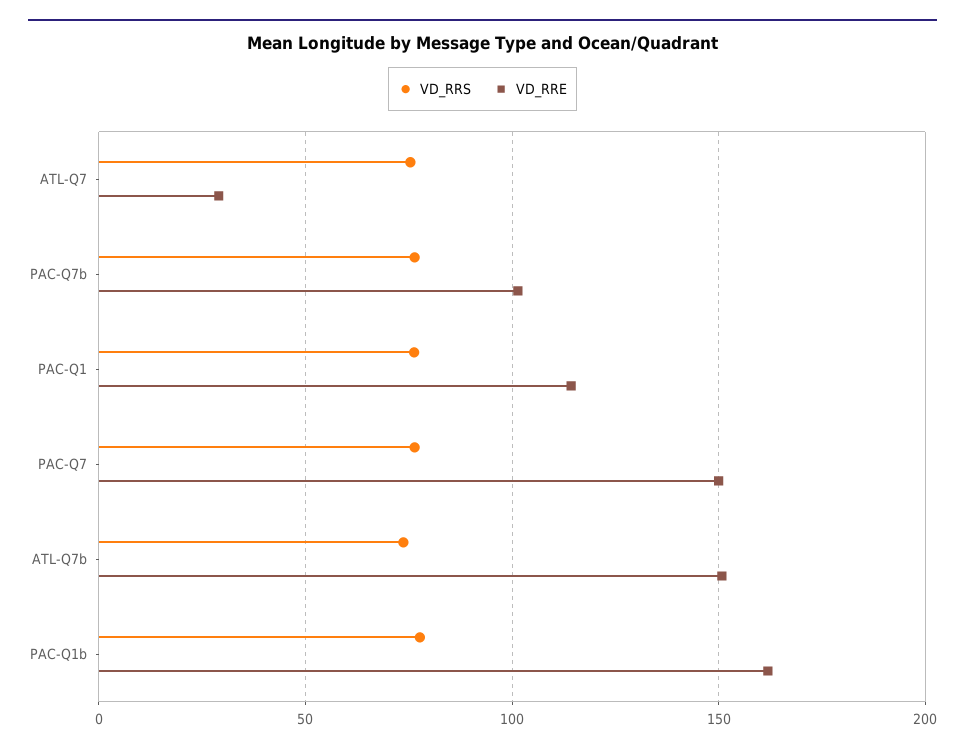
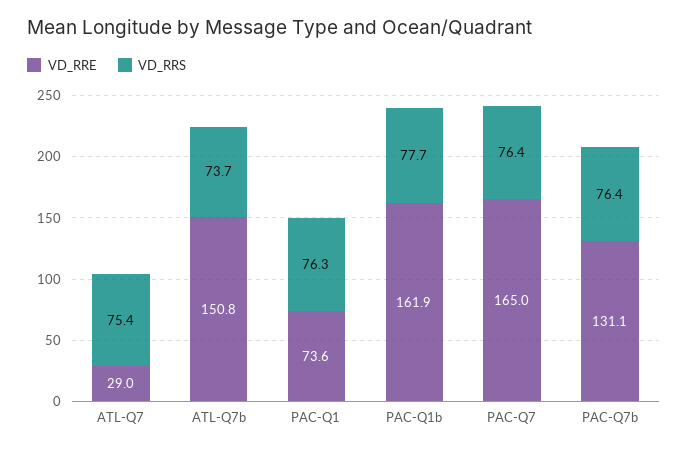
VD_RRE, PAC-Q7b: 100 -> 131.1
VD_RRE, PAC-Q1: 115 -> 73.6
VD_RRE, PAC-Q7: 150 -> 165

